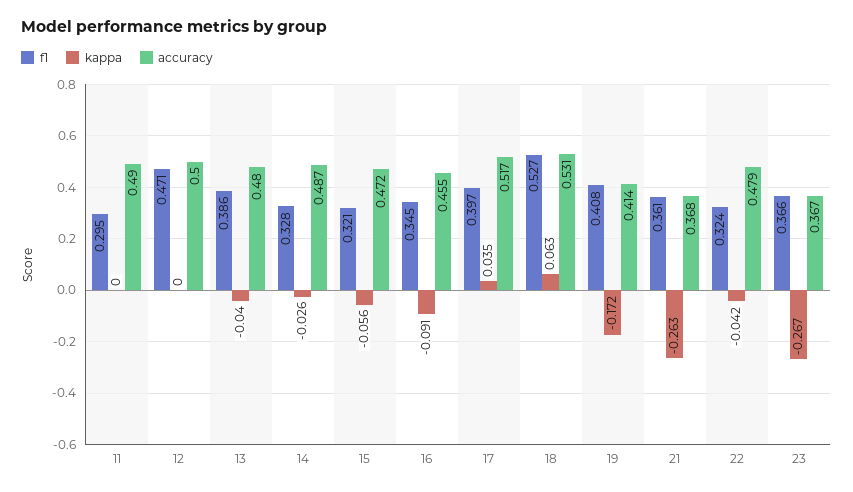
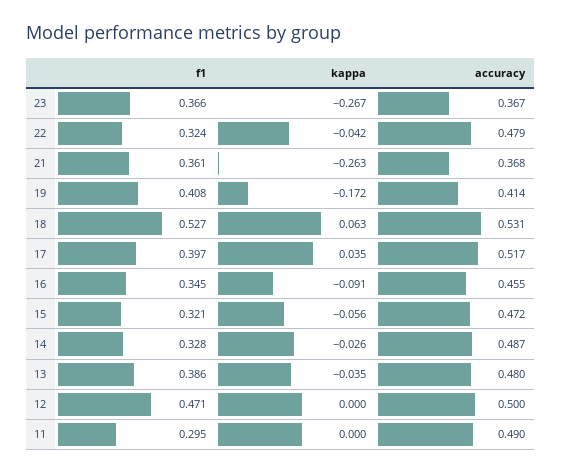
kappa, 13: -0.04 -> -0.035

